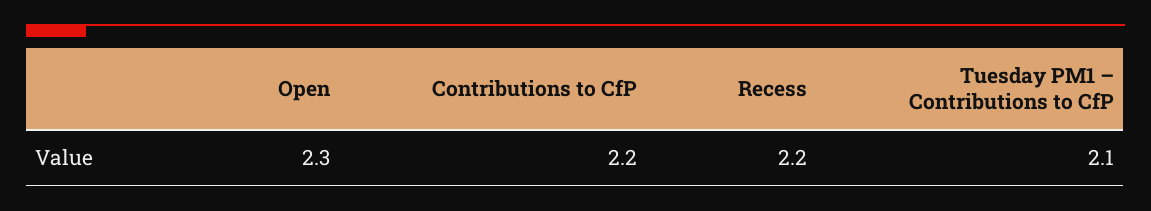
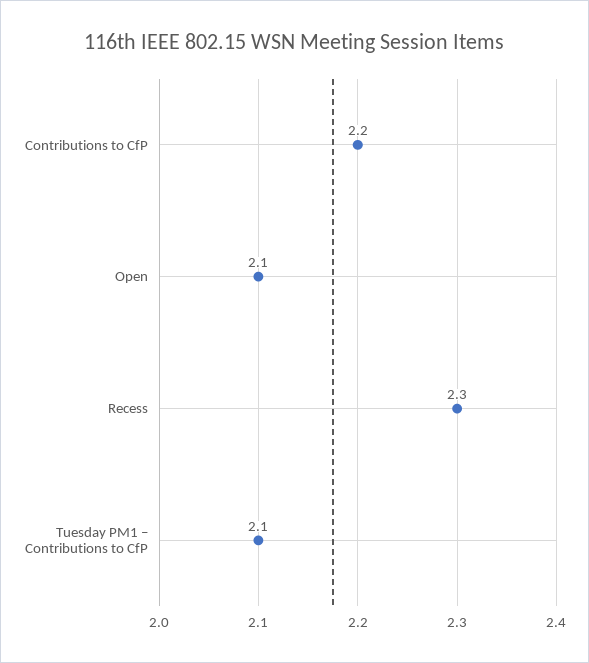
Open: 2.3 -> 2.1
Recess: 2.2 -> 2.3

